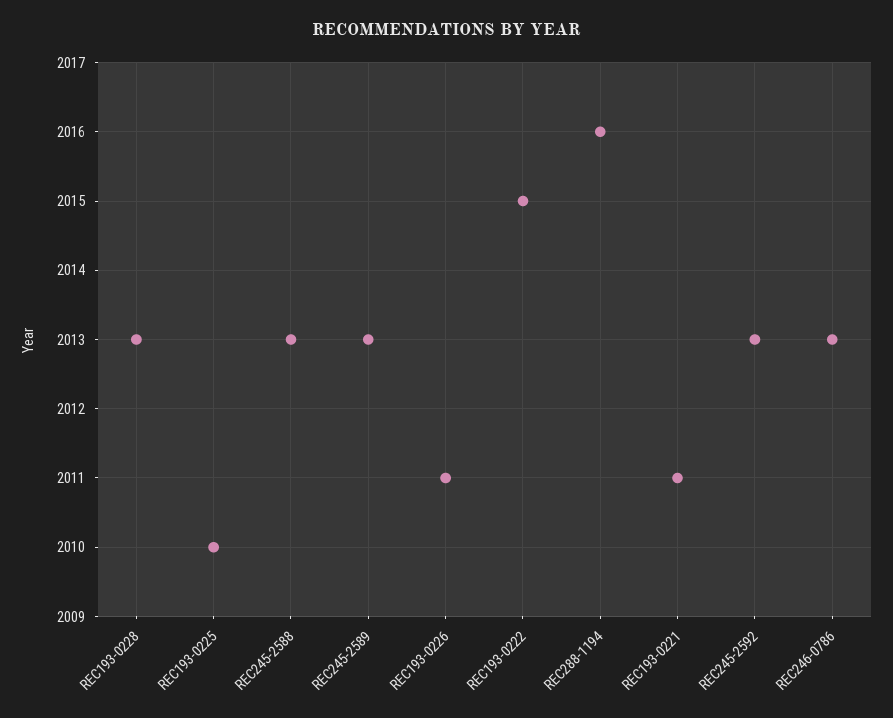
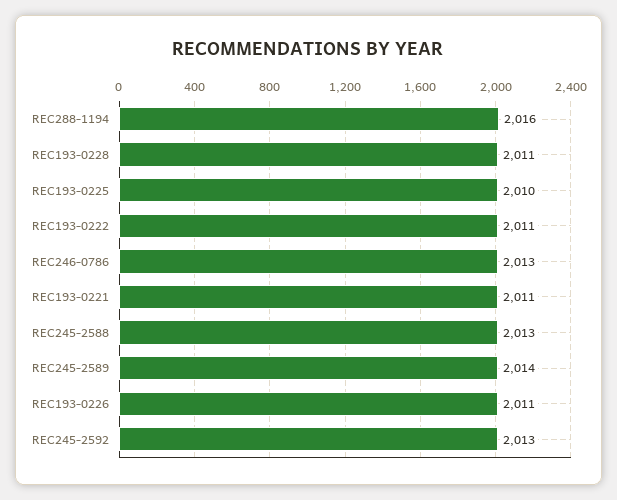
REC193-0228: 2013 -> 2011
REC245-2589: 2013 -> 2014
REC193-0222: 2015 -> 2011

